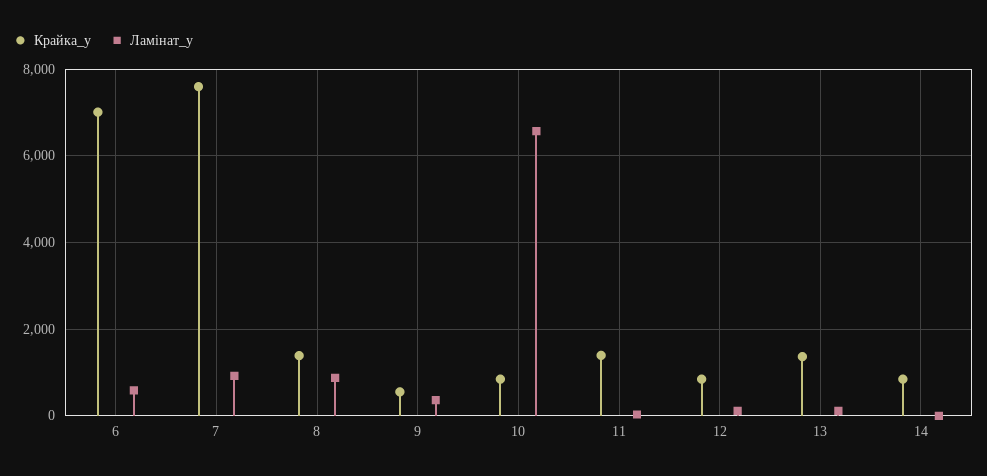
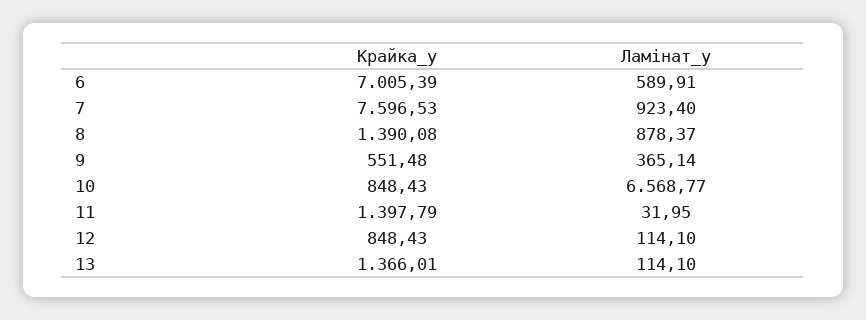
Крайка_y, 14: 800 -> none
Ламінат_y, 14: 0 -> none

